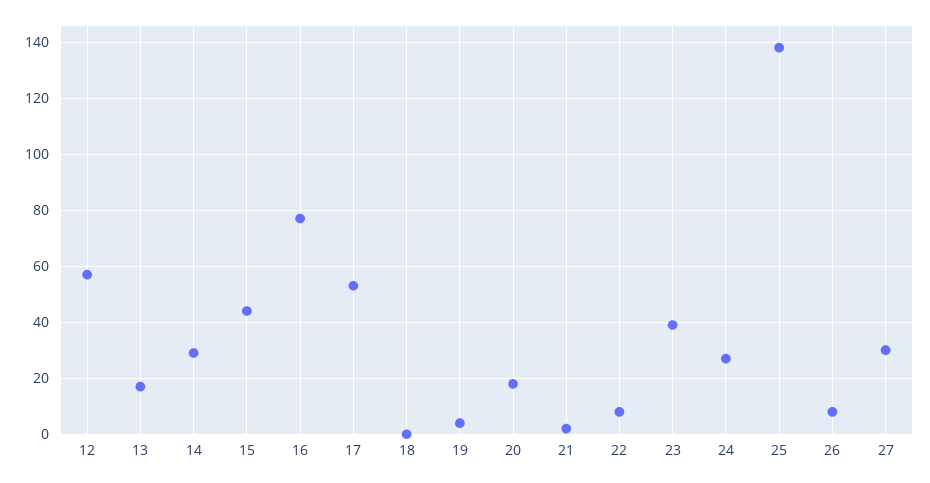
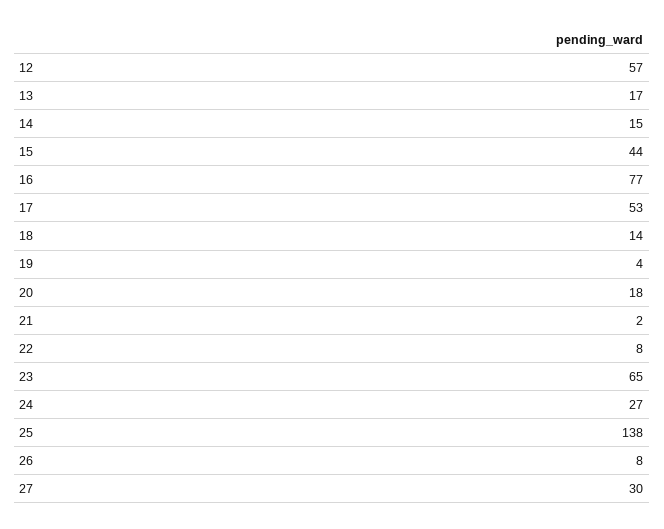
14: 30 -> 15
18: 0 -> 14
23: 40 -> 65

